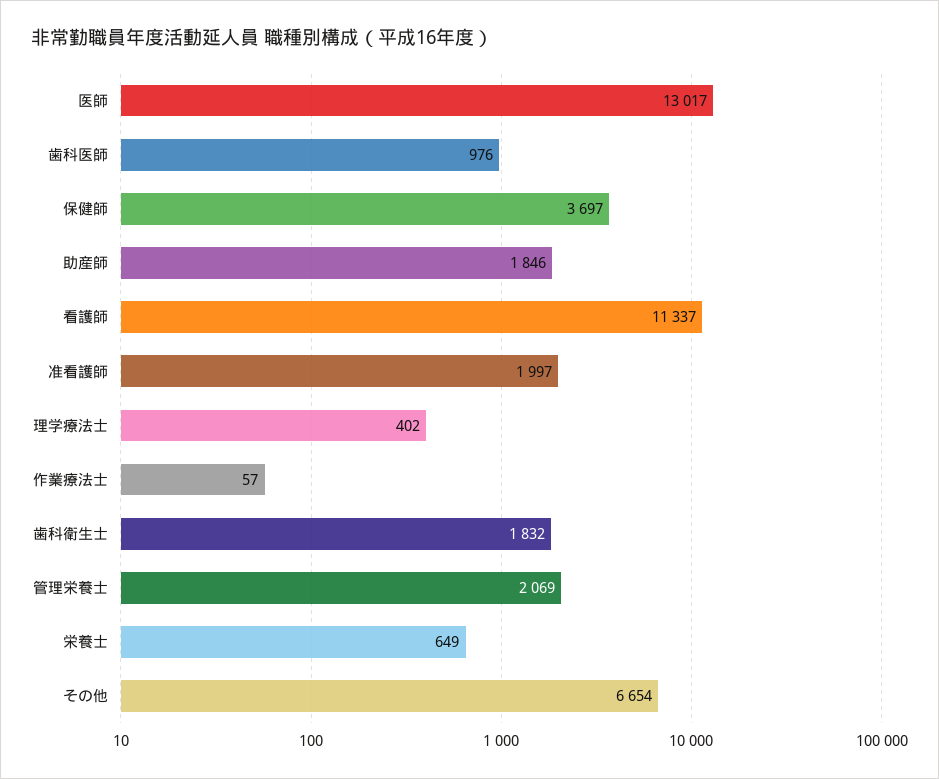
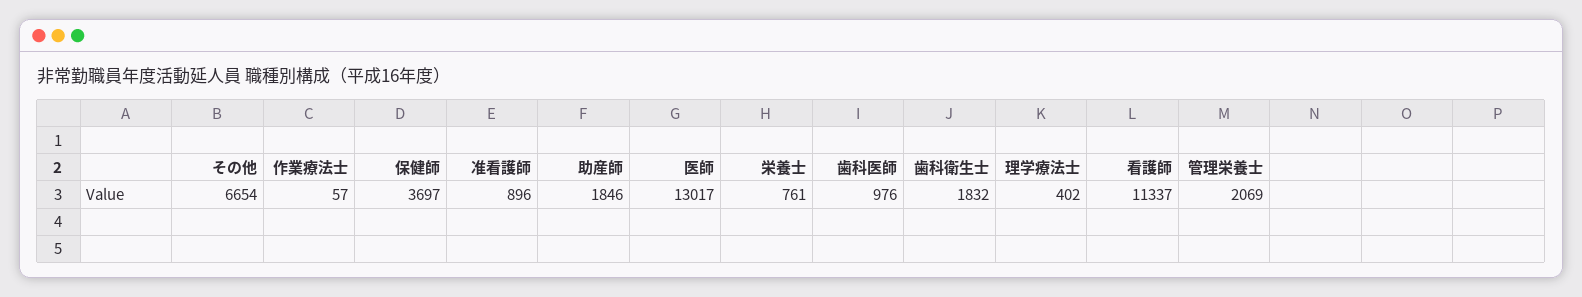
准看護師: 1997 -> 896
栄養士: 649 -> 761

